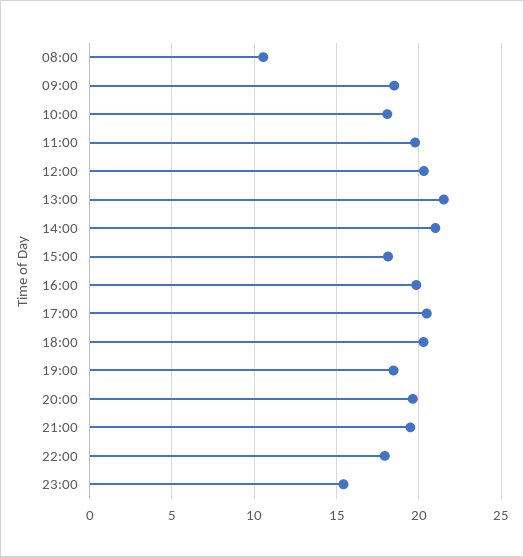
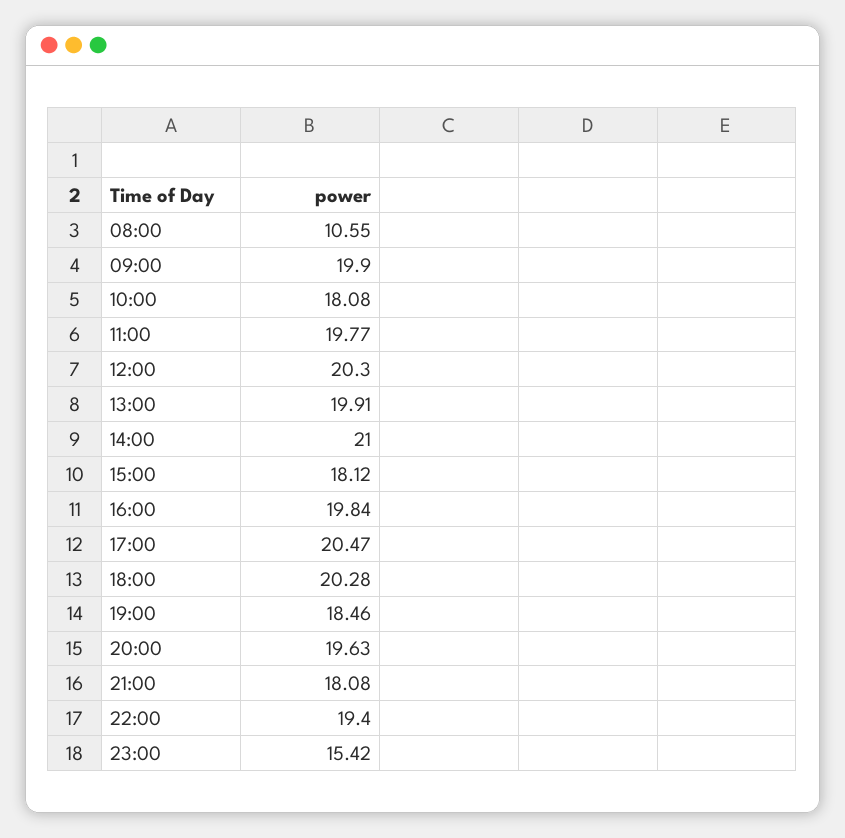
09:00: 18.5 -> 19.9
13:00: 21.5 -> 19.91
21:00: 19.5 -> 18.08
22:00: 18 -> 19.4

